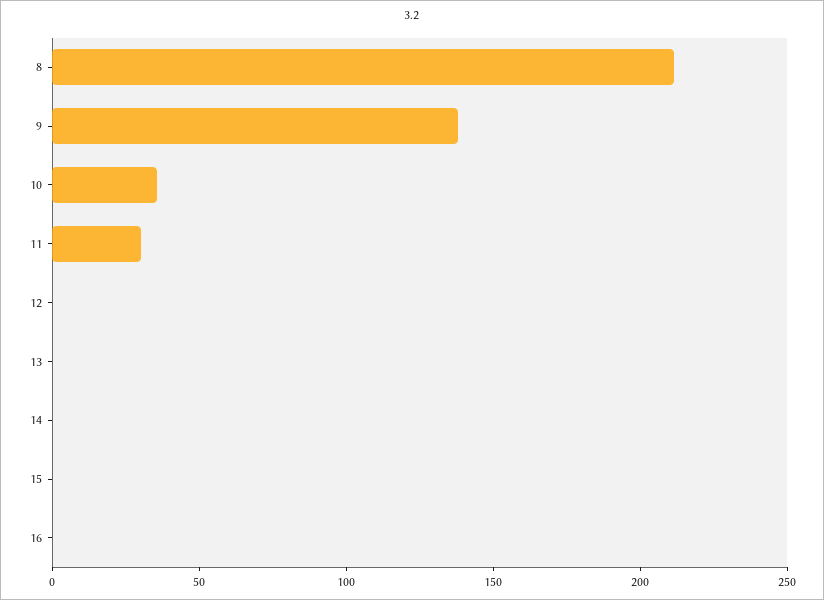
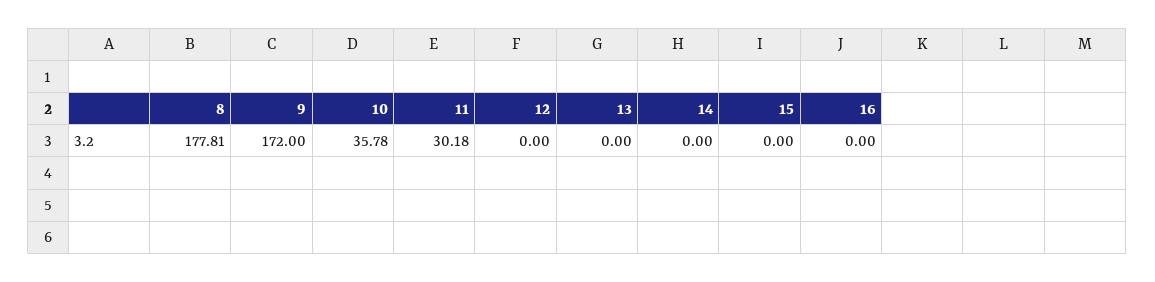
8: 210 -> 177.81
9: 140 -> 172

